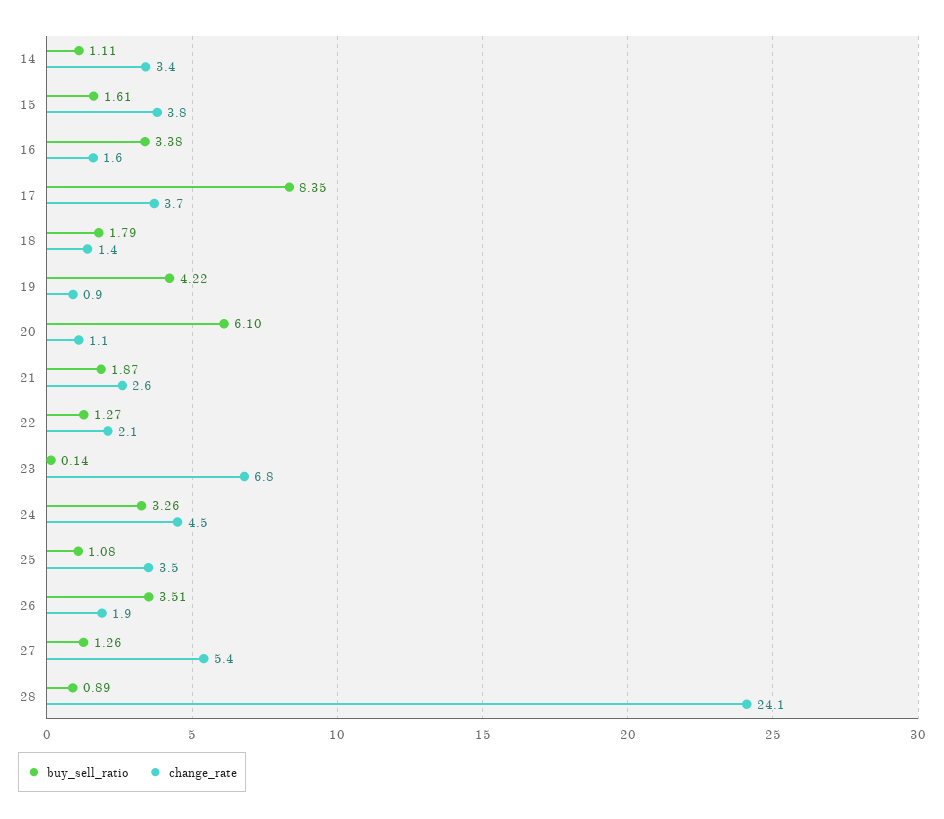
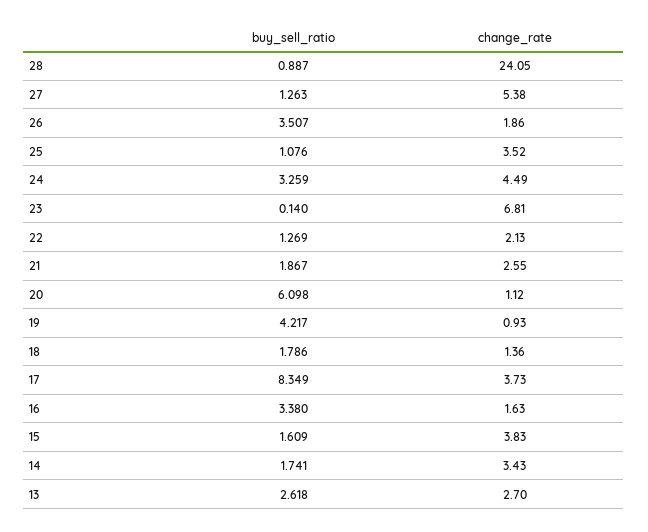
buy_sell_ratio, 14: 1.11 -> 1.741
buy_sell_ratio, 13: none -> 2.618
change_rate, 13: none -> 2.7

